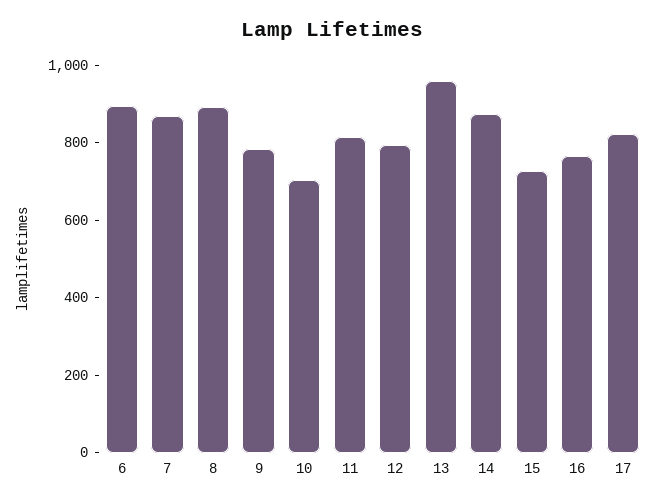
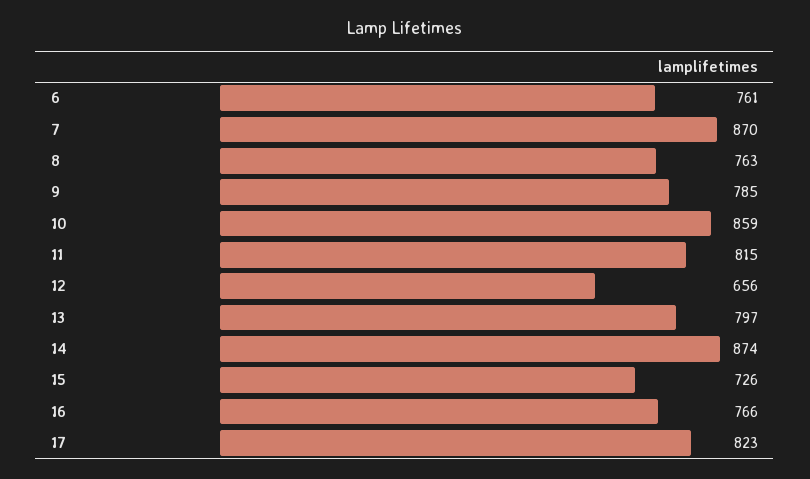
6: 900 -> 761
8: 900 -> 763
10: 700 -> 859
12: 800 -> 656
13: 950 -> 797

